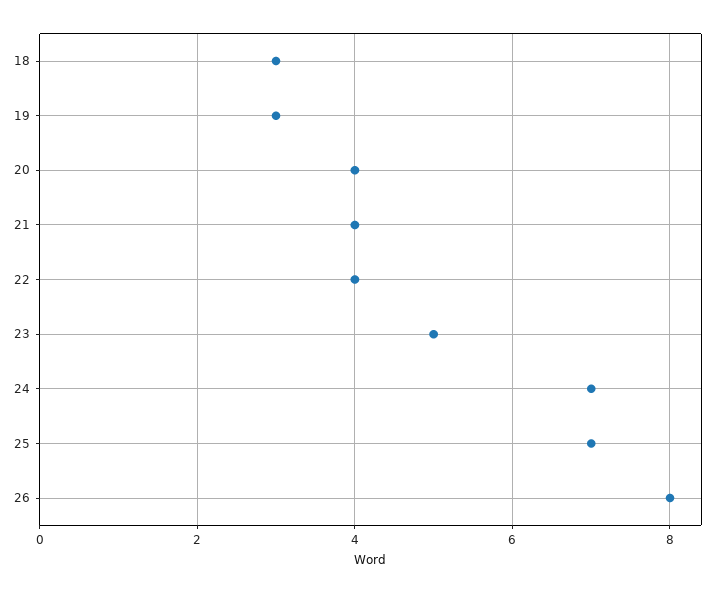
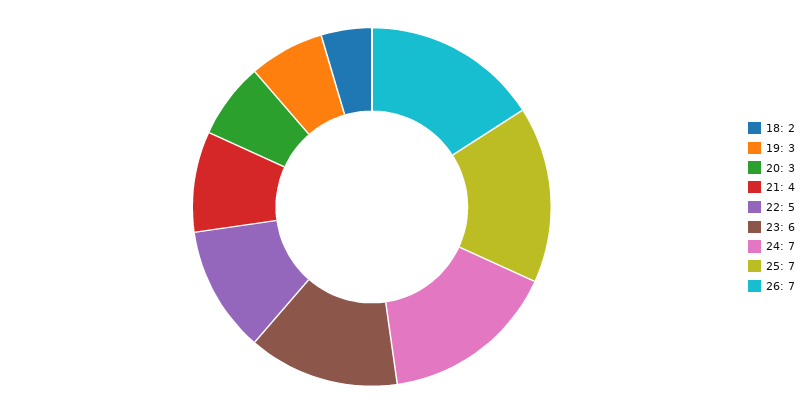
18: 3 -> 2
20: 4 -> 3
22: 4 -> 5
23: 5 -> 6
26: 8 -> 7

